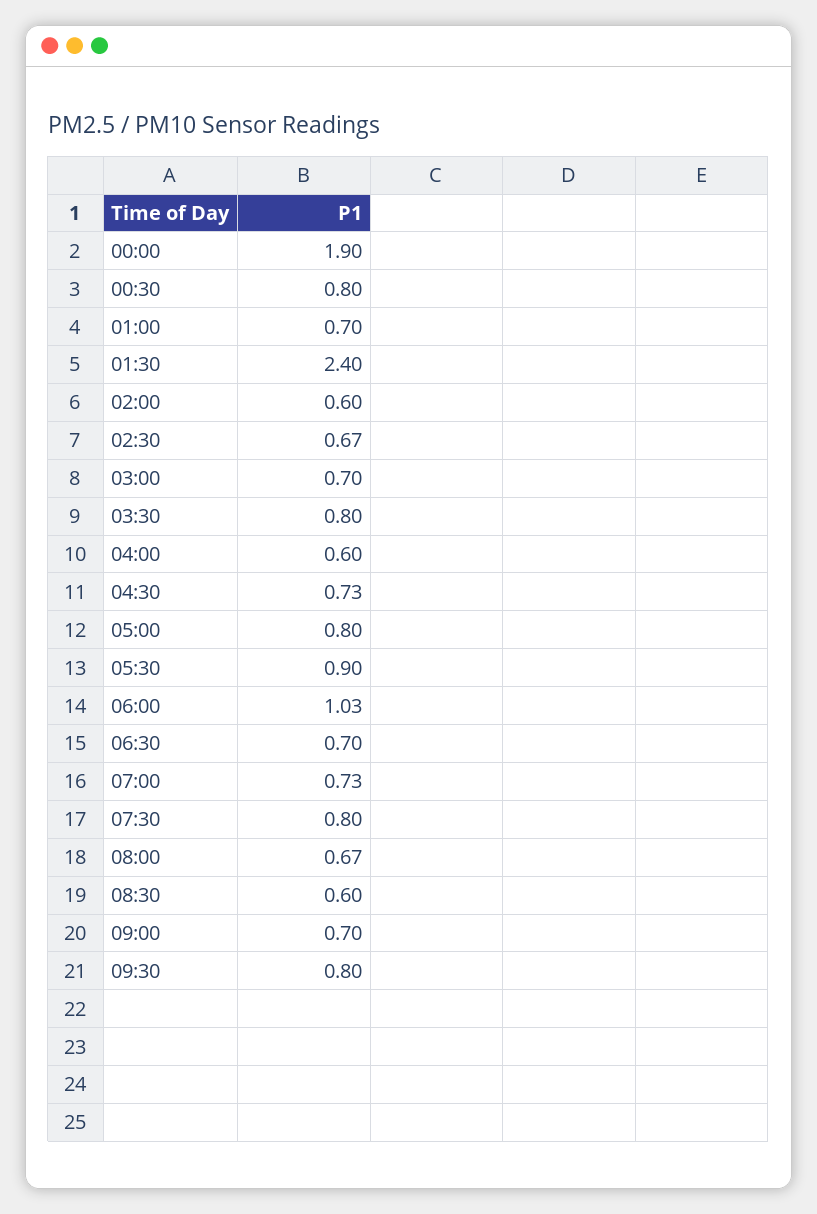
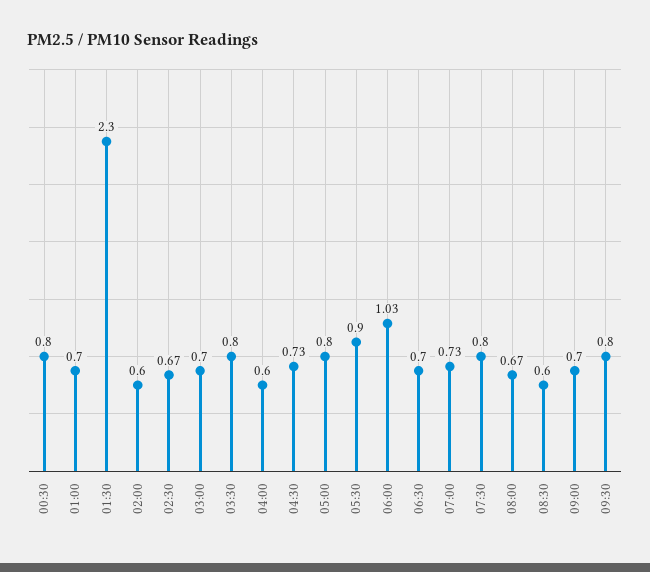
00:00: 1.9 -> none
01:30: 2.4 -> 2.3

